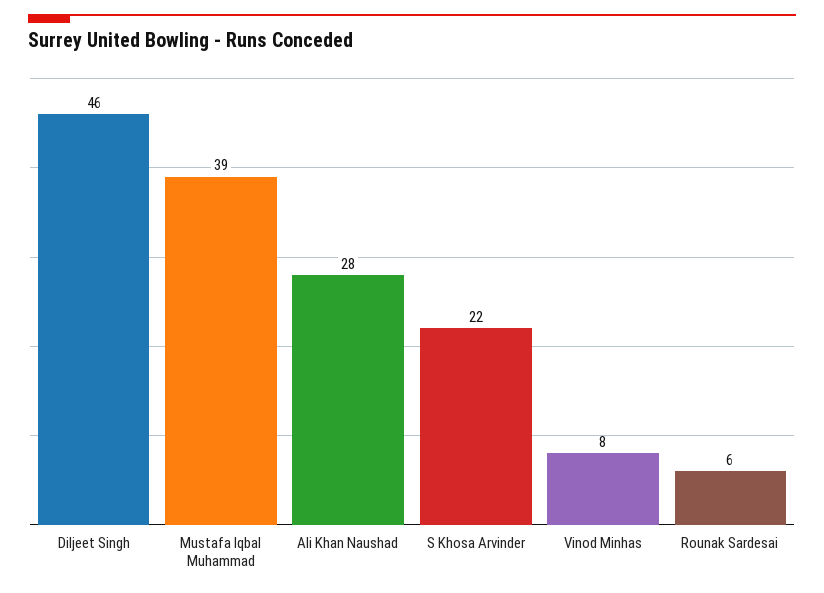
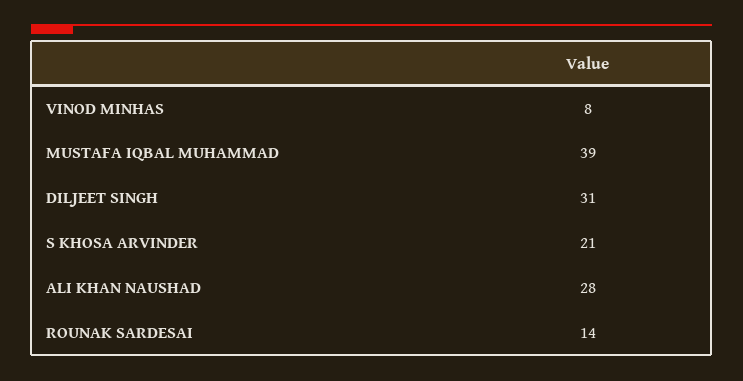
Diljeet Singh: 46 -> 31
S Khosa Arvinder: 22 -> 21
Rounak Sardesai: 6 -> 14

